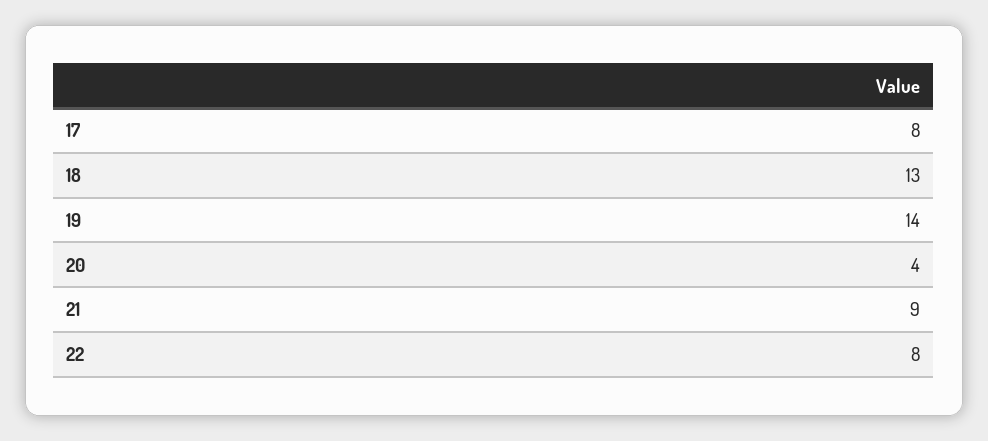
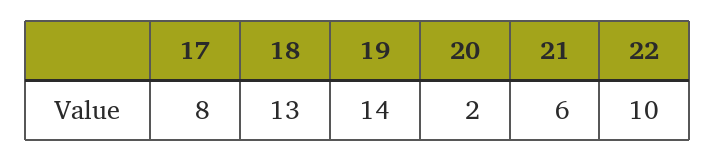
20: 4 -> 2
21: 9 -> 6
22: 8 -> 10

